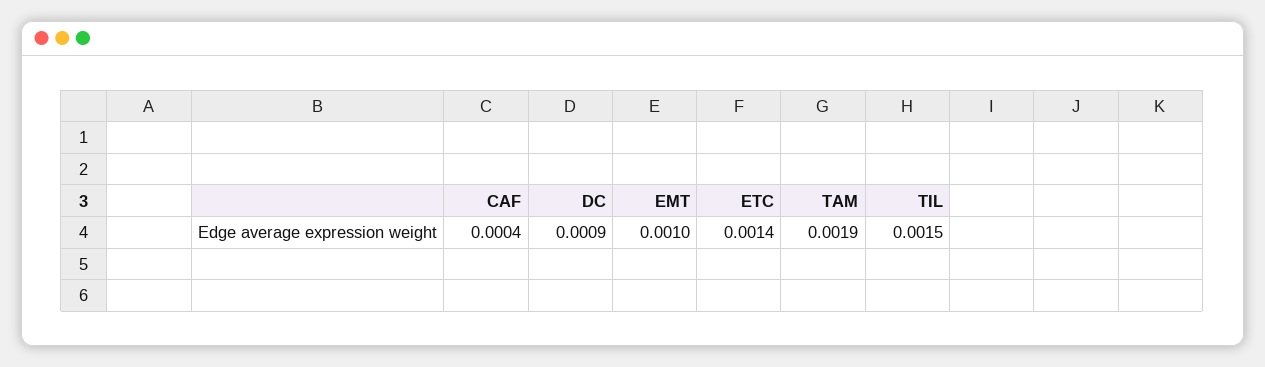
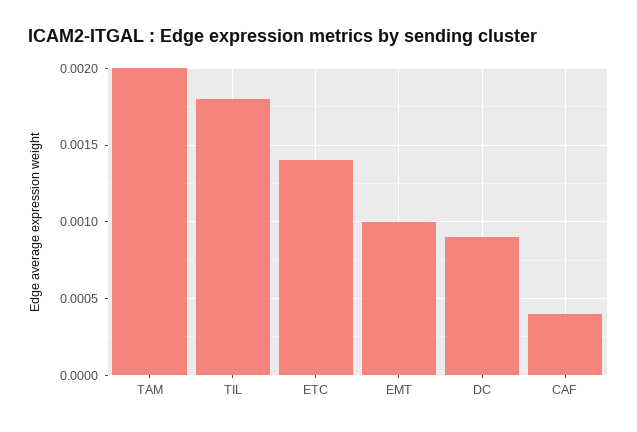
TAM: 0.0019 -> 0.002
TIL: 0.0015 -> 0.0018

